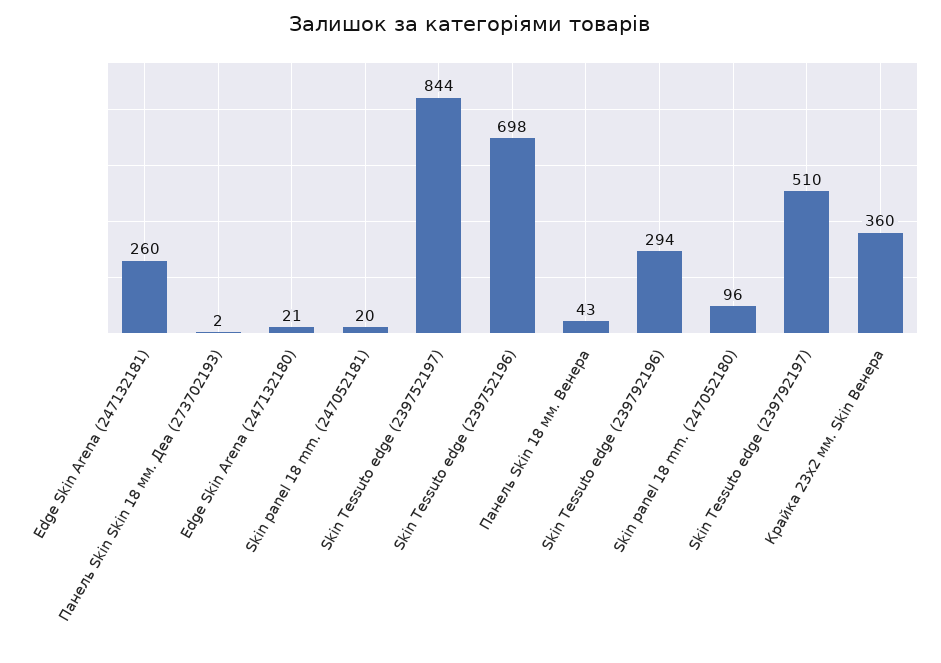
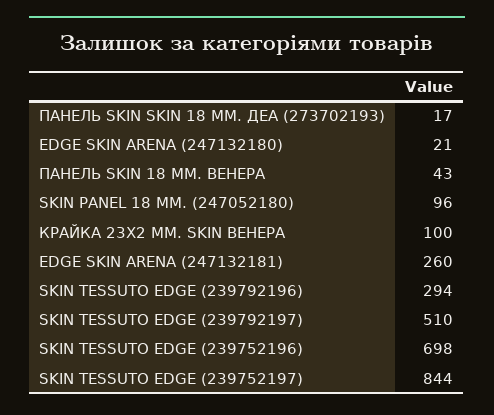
Панель Skin Skin 18 мм. Деа (273702193): 2 -> 17
Skin panel 18 mm. (247052181): 20 -> none
Крайка 23x2 мм. Skin Венера: 360 -> 100

